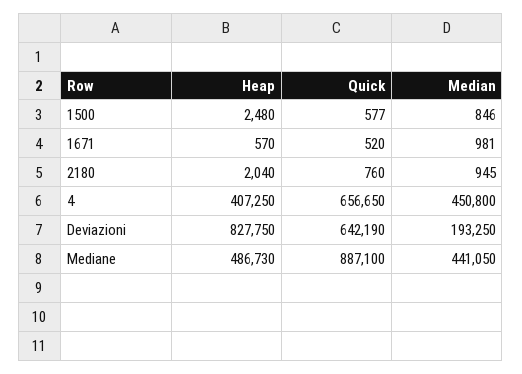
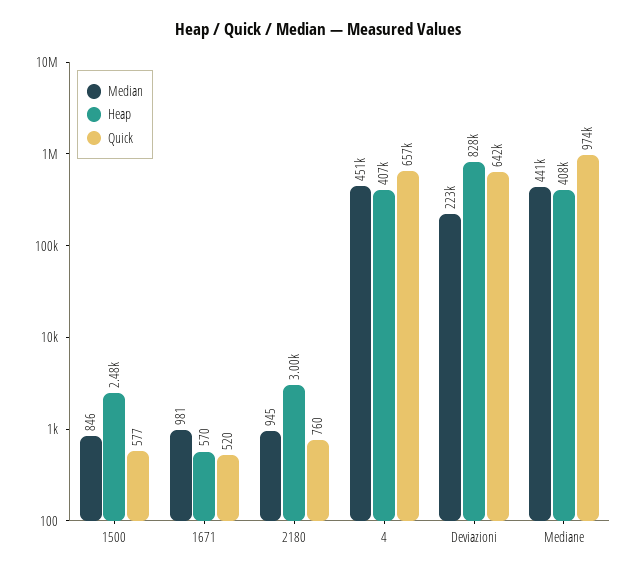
Heap, 2180: 2040 -> 3000
Median, Deviazioni: 193250 -> 223000
Heap, Mediane: 486730 -> 408000
Quick, Mediane: 887100 -> 974000

